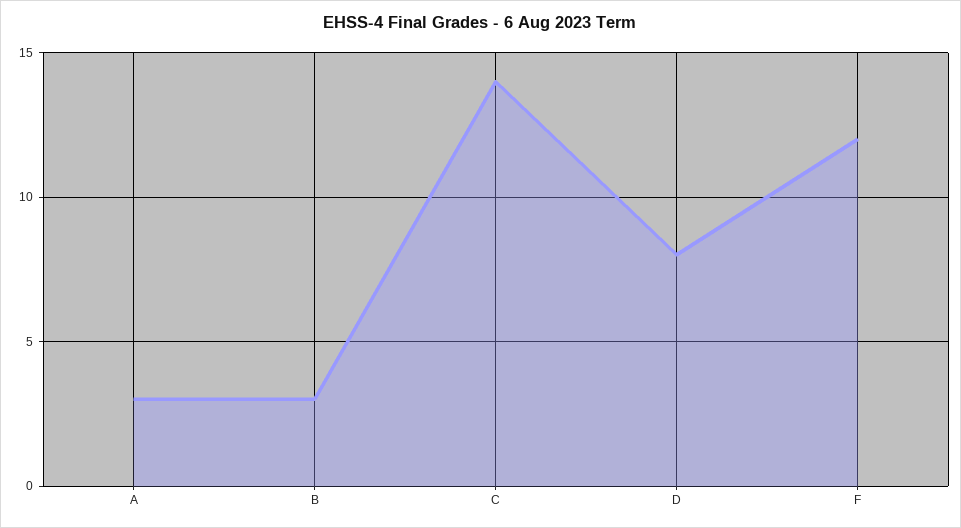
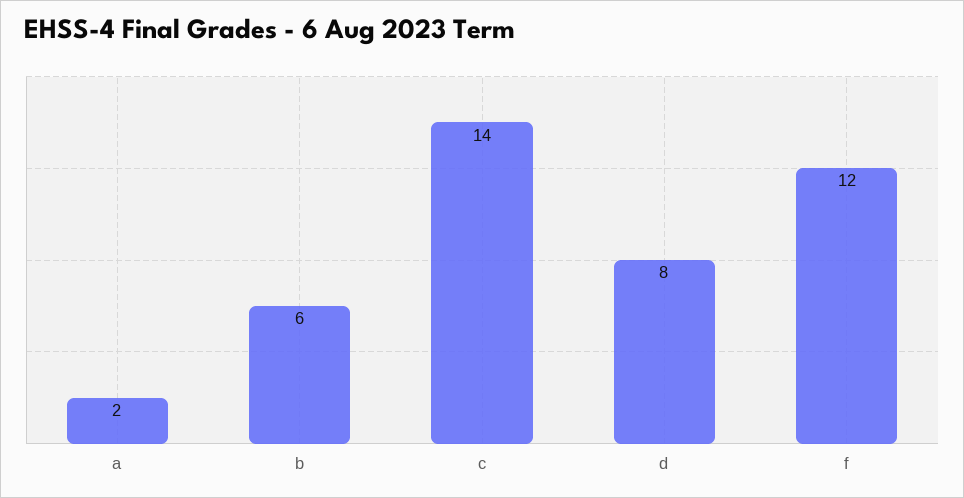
A: 3 -> 2
B: 3 -> 6

